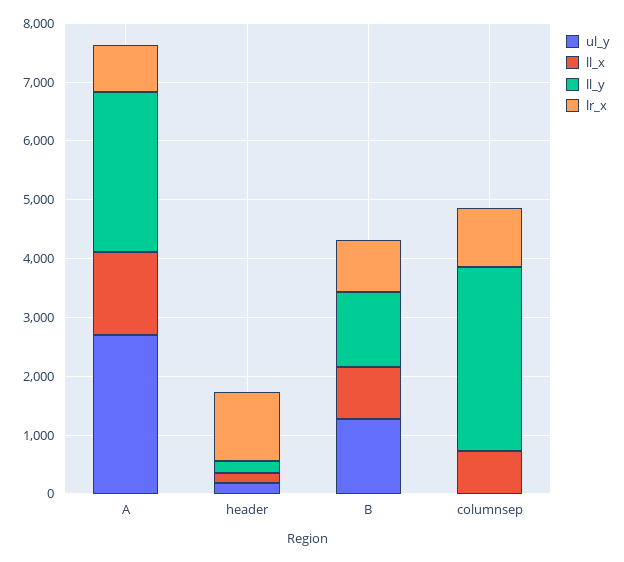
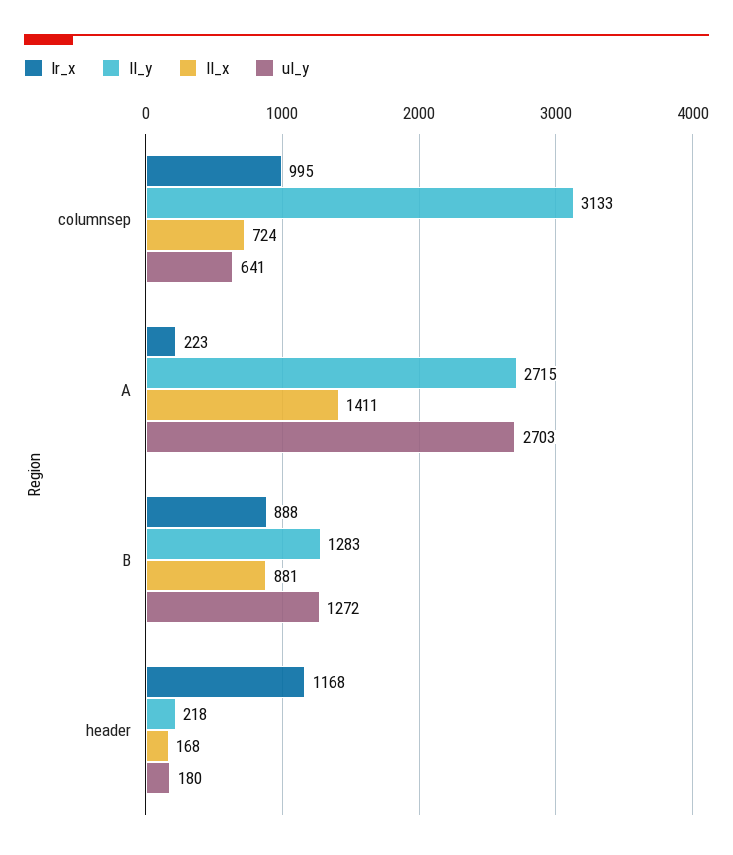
lr_x, A: 800 -> 223
ul_y, columnsep: 0 -> 641

